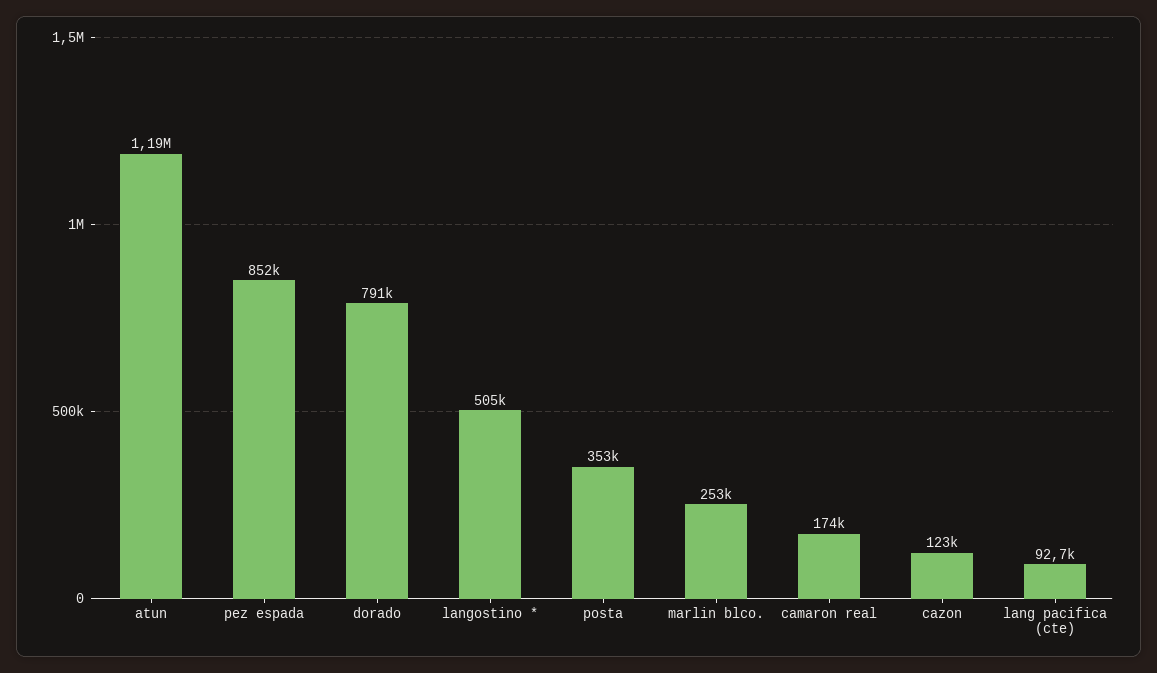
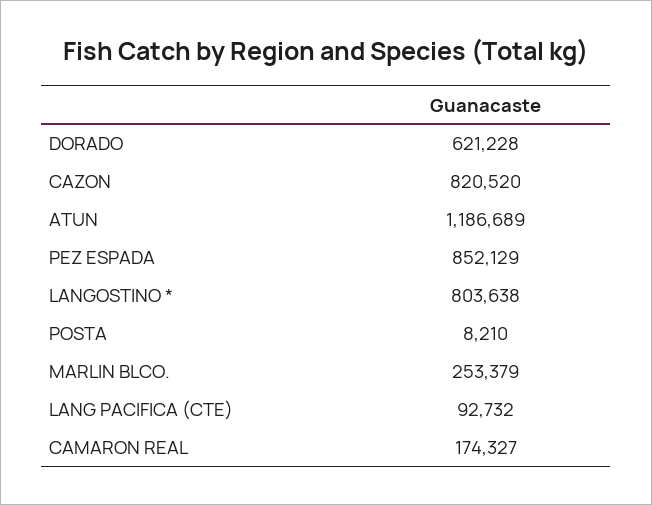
dorado: 791000 -> 621228
langostino *: 505000 -> 803638
posta: 353000 -> 8210
cazon: 123000 -> 820520

